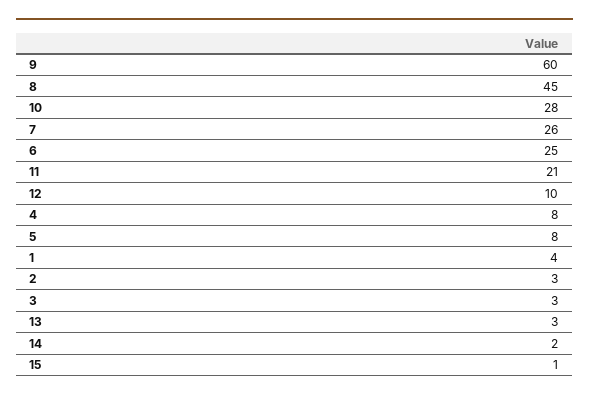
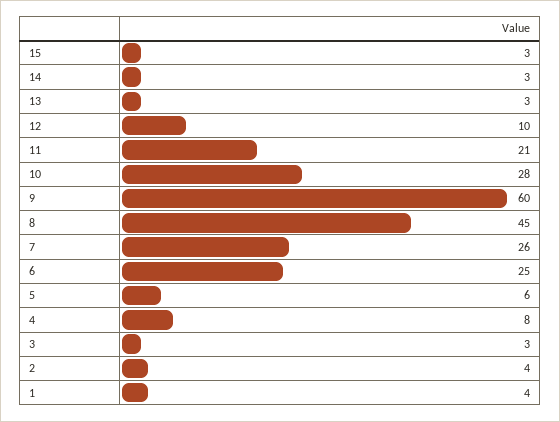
5: 8 -> 6
2: 3 -> 4
14: 2 -> 3
15: 1 -> 3

